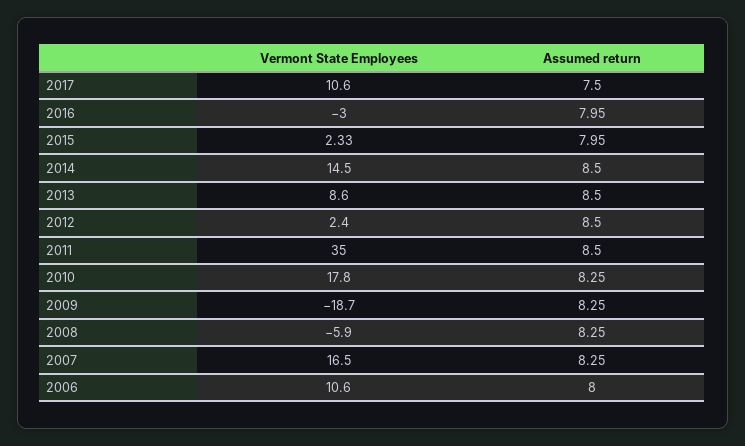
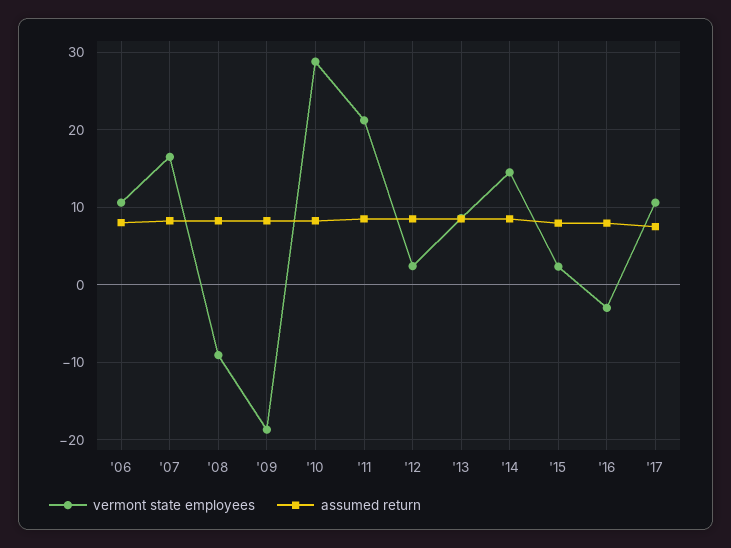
Vermont State Employees, 2011: 35 -> 21
Vermont State Employees, 2010: 17.8 -> 29
Vermont State Employees, 2008: -5.9 -> -9

